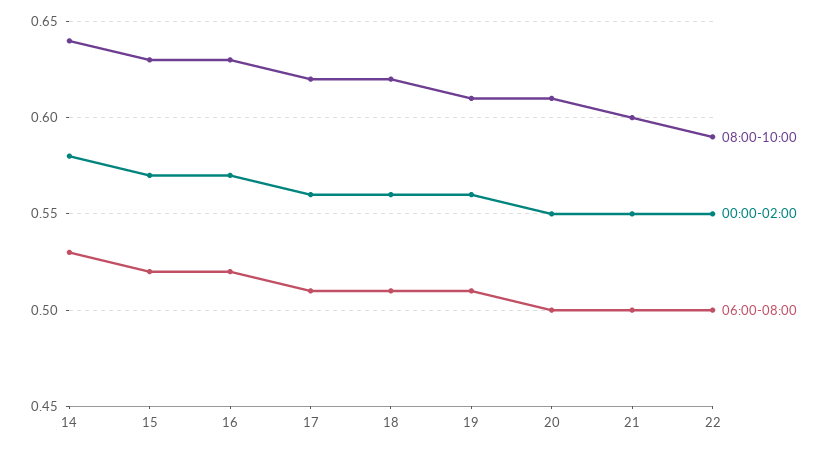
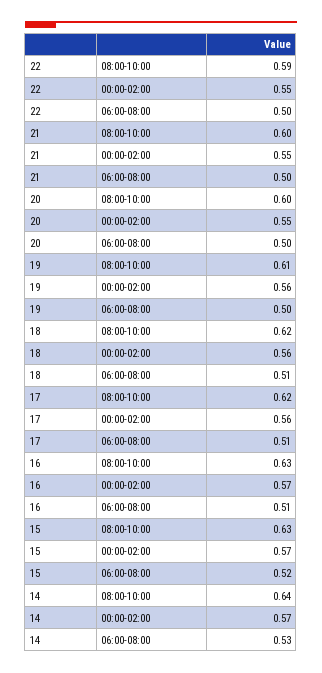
00:00-02:00, 14: 0.58 -> 0.57
06:00-08:00, 16: 0.52 -> 0.51
06:00-08:00, 19: 0.51 -> 0.5
08:00-10:00, 20: 0.61 -> 0.6

